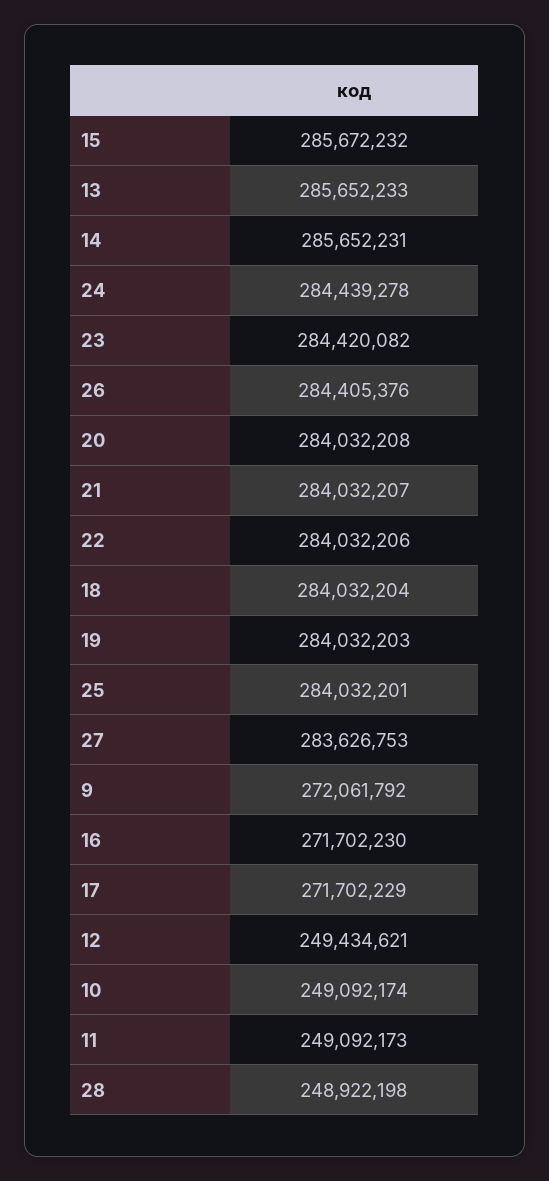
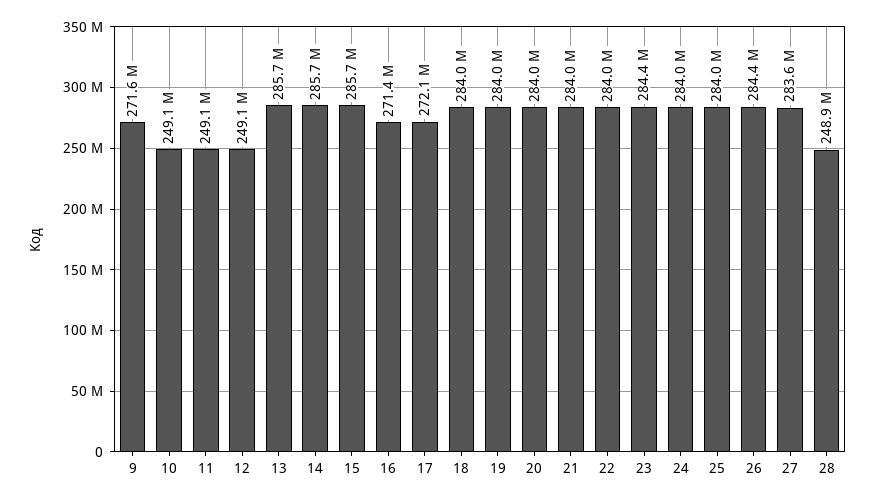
24: 284439278 -> 284000000
9: 272061792 -> 271600000
16: 271702230 -> 271400000
17: 271702229 -> 272100000
12: 249434621 -> 249100000

